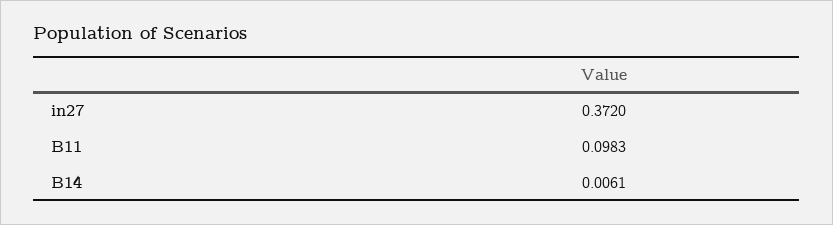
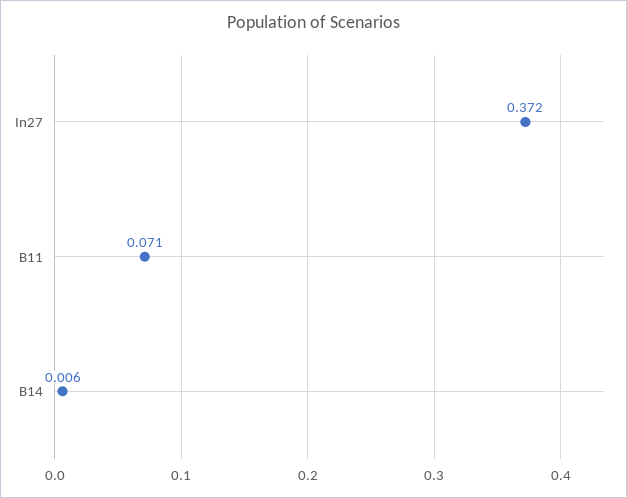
B11: 0.0983 -> 0.071

